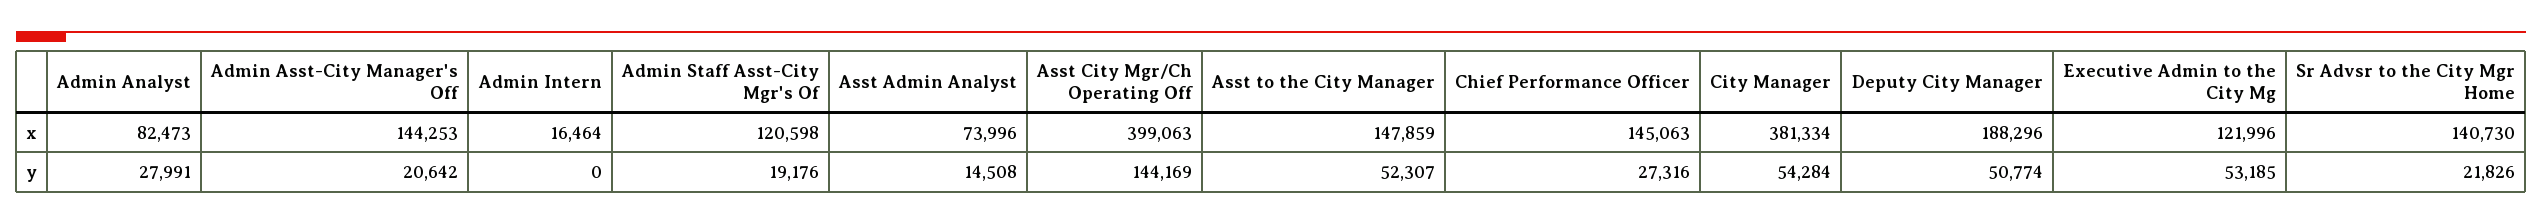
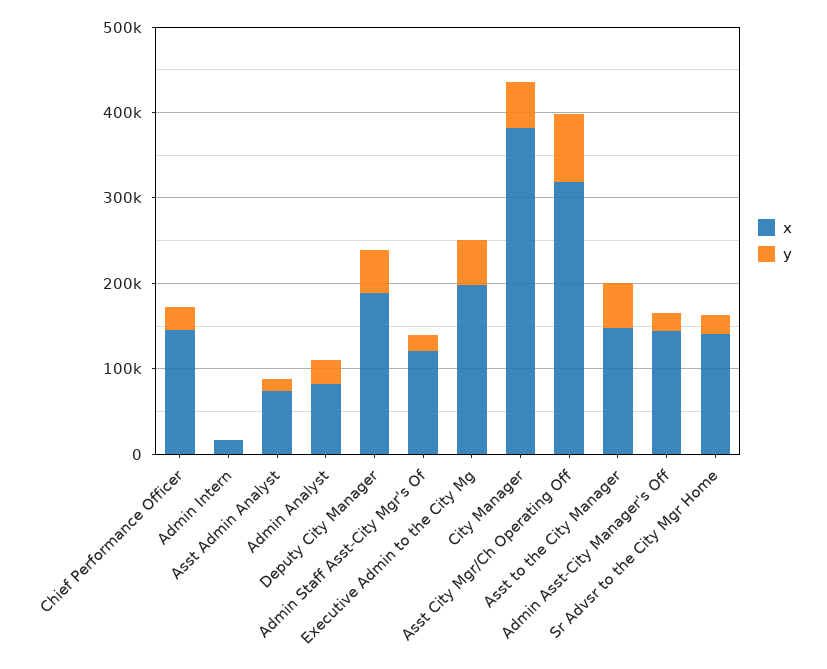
x, Asst City Mgr/Ch Operating Off: 399063 -> 320000
x, Executive Admin to the City Mg: 121996 -> 200000
y, Asst City Mgr/Ch Operating Off: 144169 -> 80000

